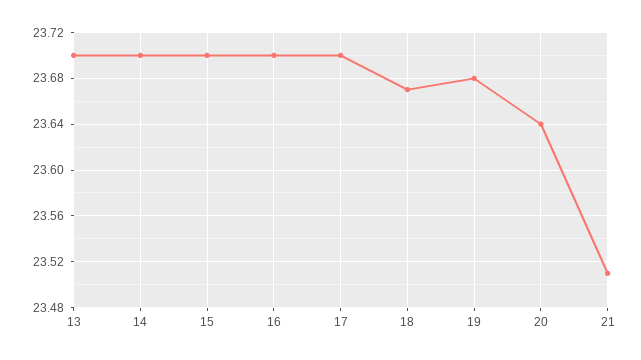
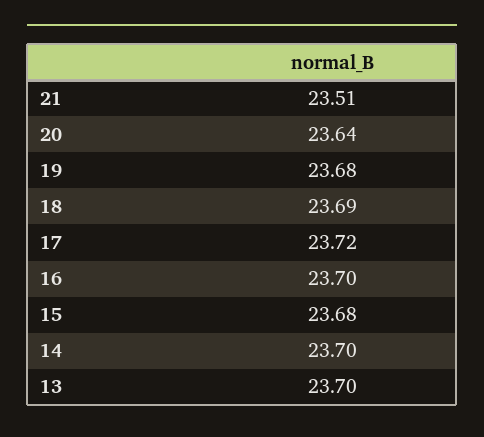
15: 23.7 -> 23.68
17: 23.7 -> 23.72
18: 23.67 -> 23.69

